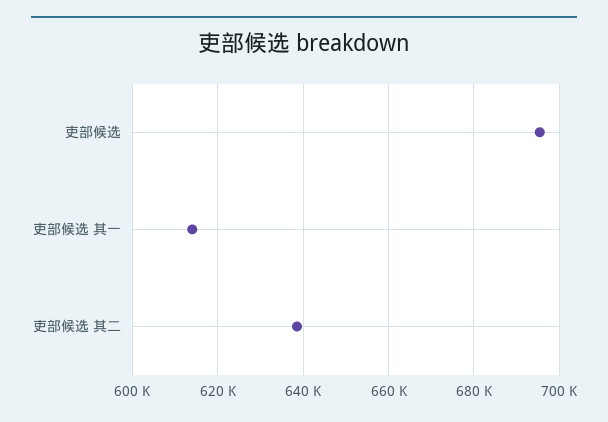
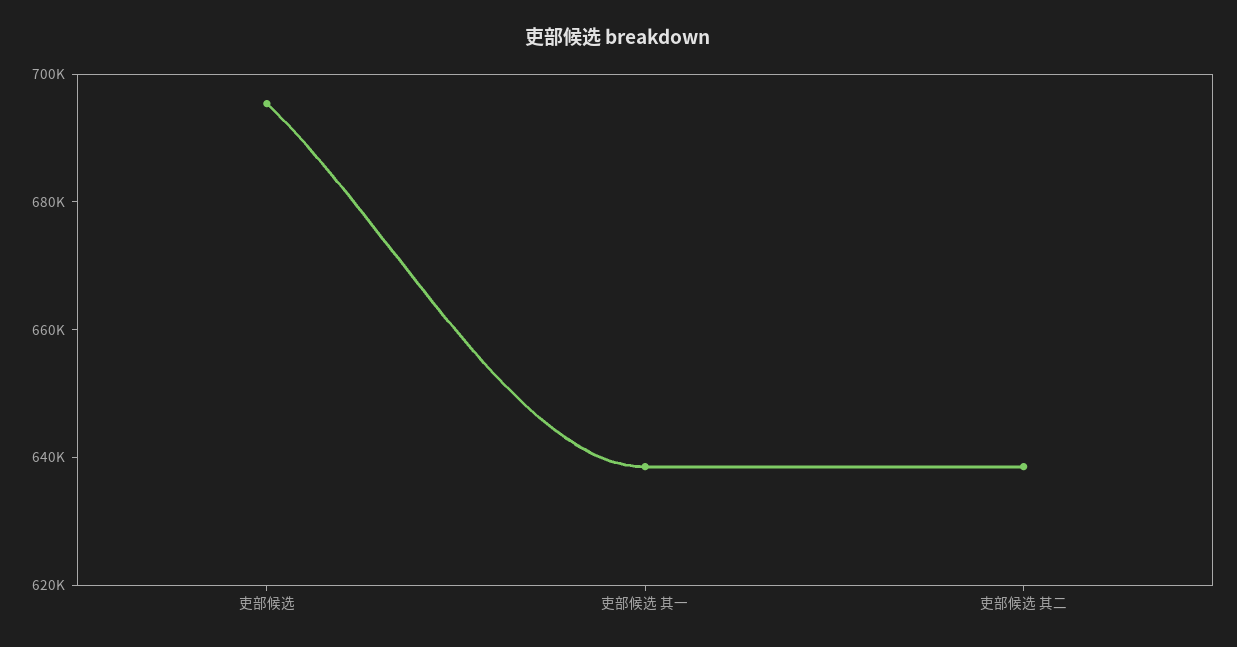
吏部候选 其一: 614000 -> 640000

